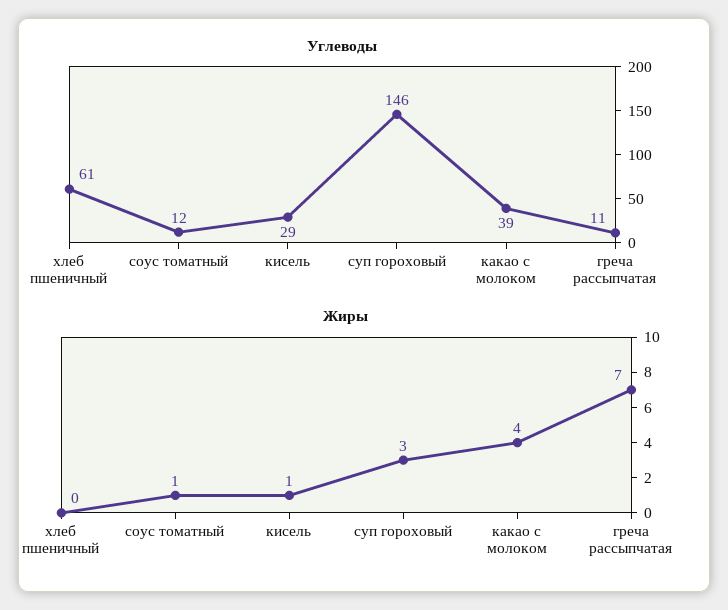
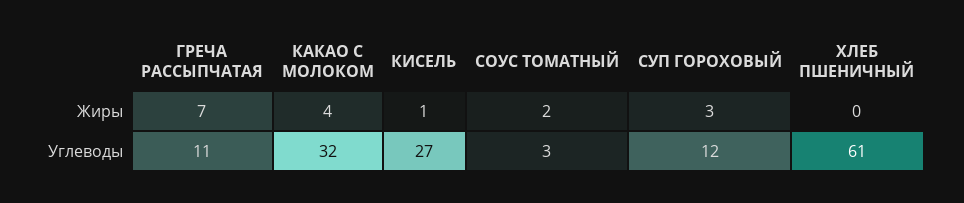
Углеводы, соус томатный: 12 -> 3
Углеводы, кисель: 29 -> 27
Углеводы, суп гороховый: 146 -> 12
Углеводы, какао с молоком: 39 -> 32
Жиры, соус томатный: 1 -> 2

